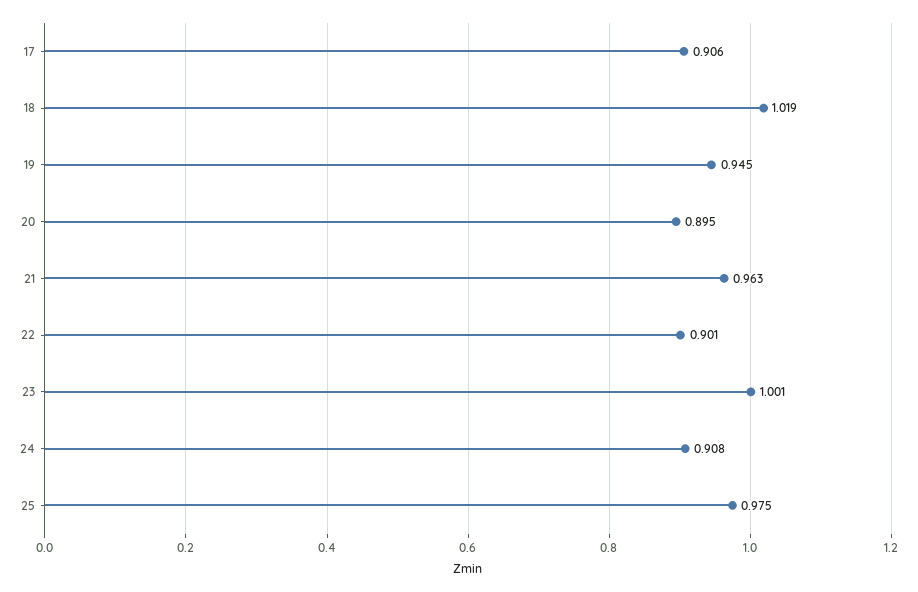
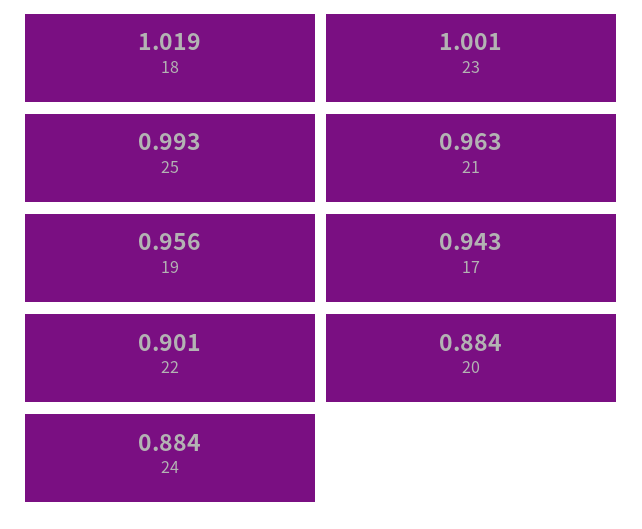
17: 0.906 -> 0.943
19: 0.945 -> 0.956
20: 0.895 -> 0.884
24: 0.908 -> 0.884
25: 0.975 -> 0.993

